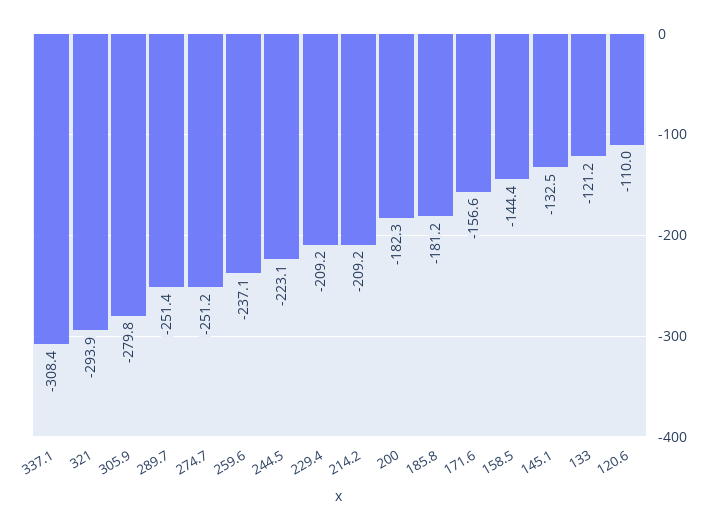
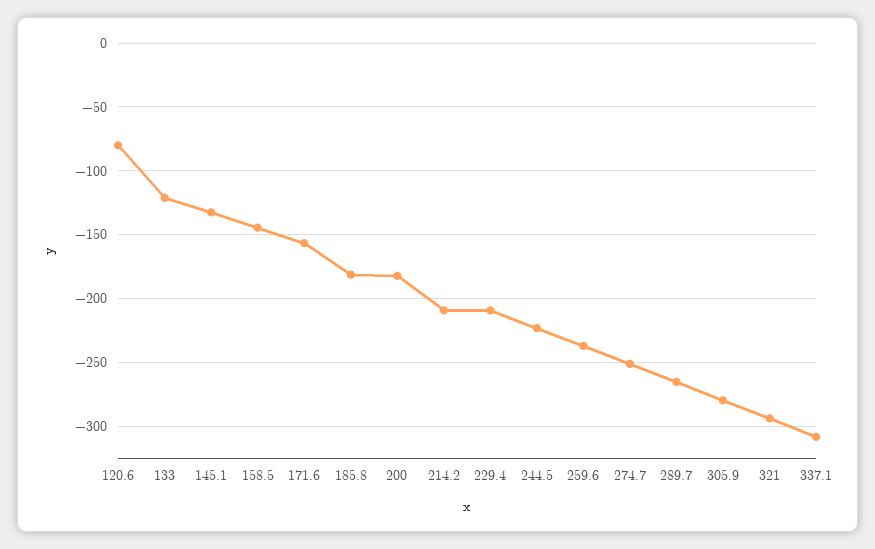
289.7: -251.4 -> -265
120.6: -110 -> -80

